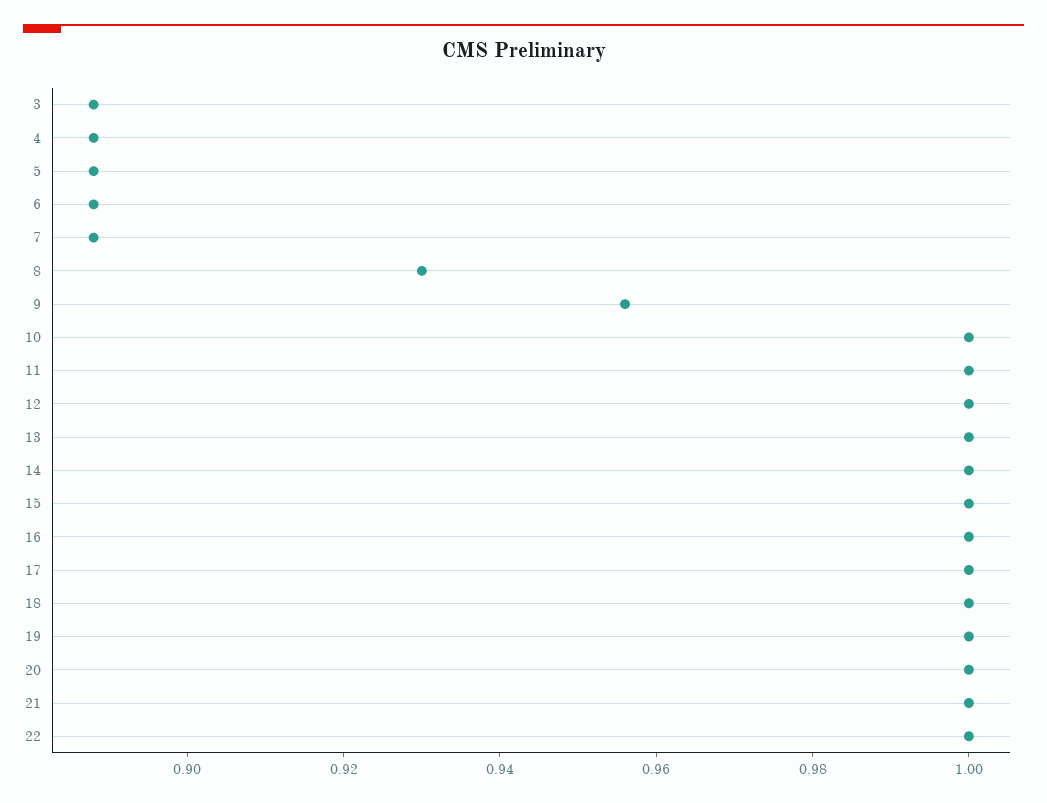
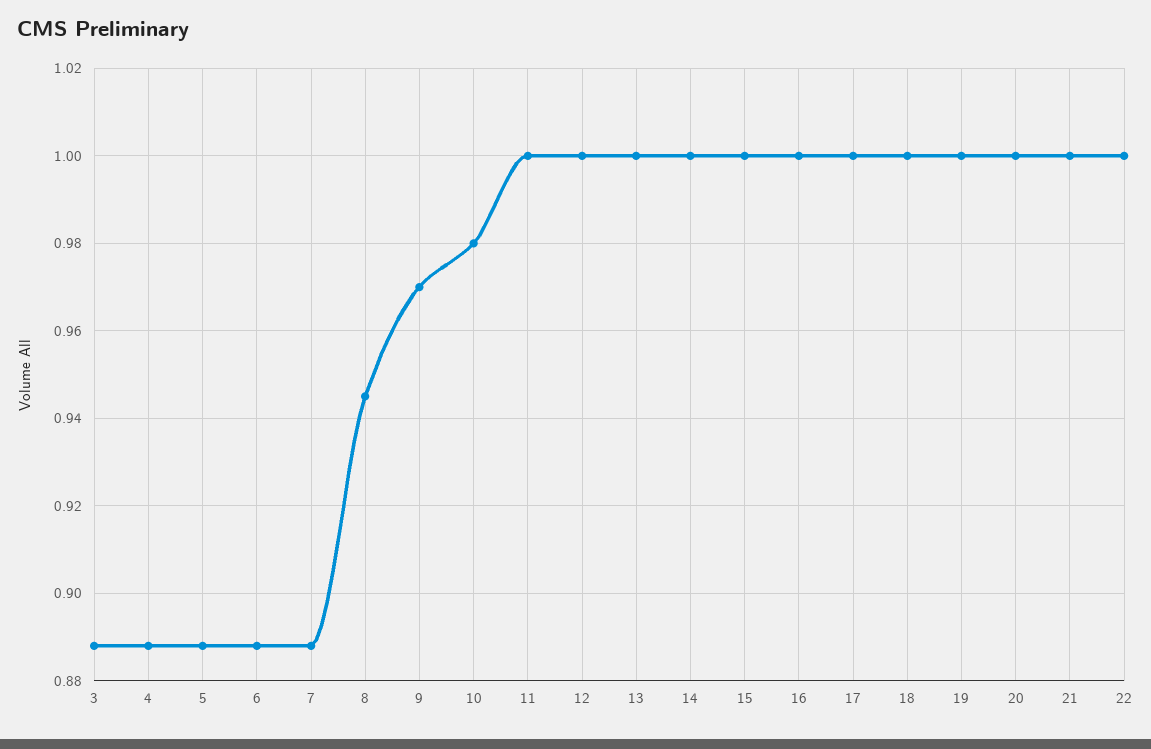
8: 0.93 -> 0.945
9: 0.955 -> 0.97
10: 1 -> 0.98

